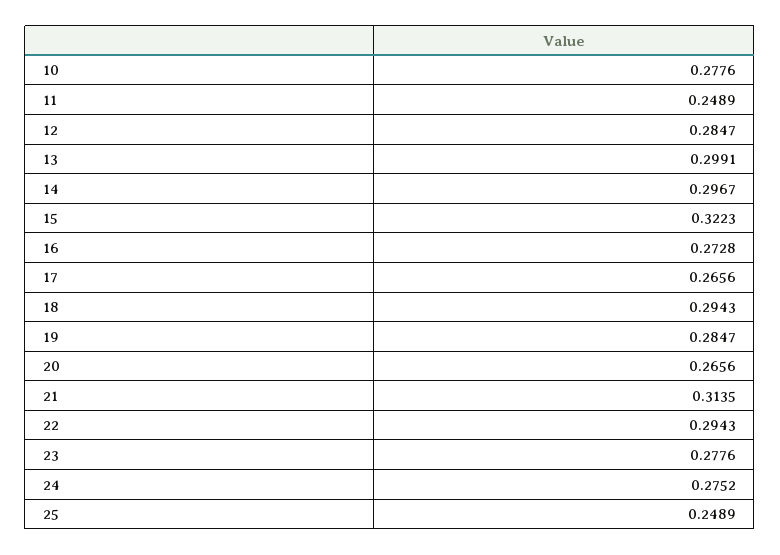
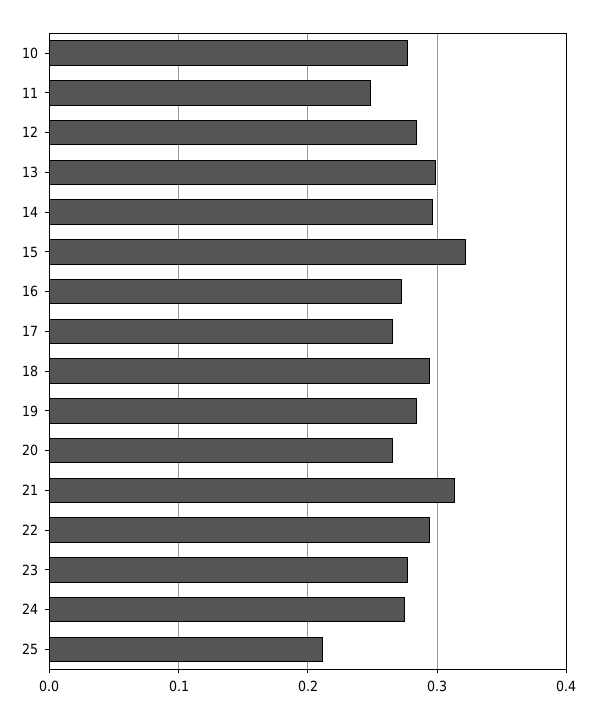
25: 0.2489 -> 0.21

